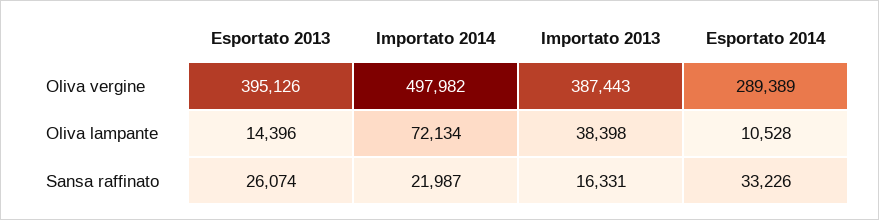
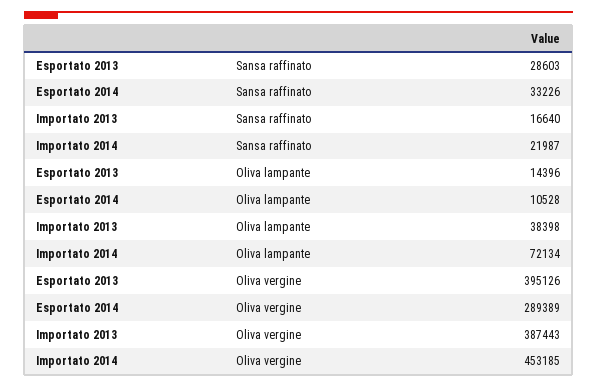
Importato 2014, Oliva vergine: 497982 -> 453185
Esportato 2013, Sansa raffinato: 26074 -> 28603
Importato 2013, Sansa raffinato: 16331 -> 16640

